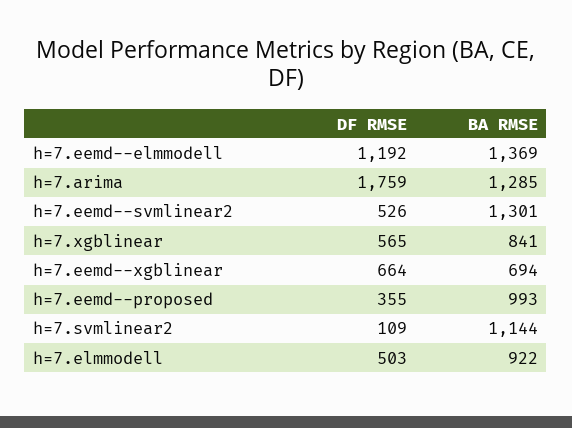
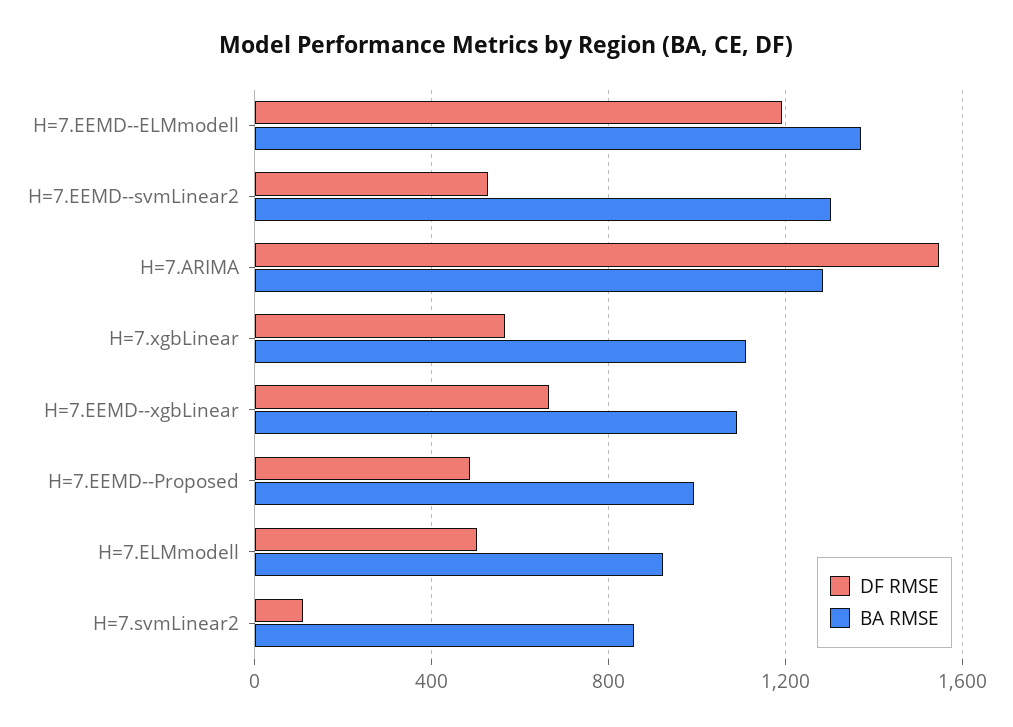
DF RMSE, h=7.arima: 1759 -> 1550
BA RMSE, h=7.xgblinear: 841 -> 1100
BA RMSE, h=7.eemd--xgblinear: 694 -> 1100
DF RMSE, h=7.eemd--proposed: 355 -> 500
BA RMSE, h=7.svmlinear2: 1144 -> 850

